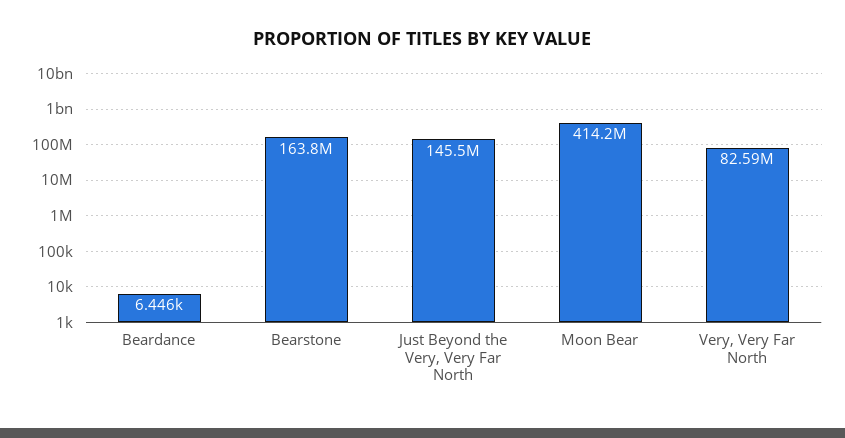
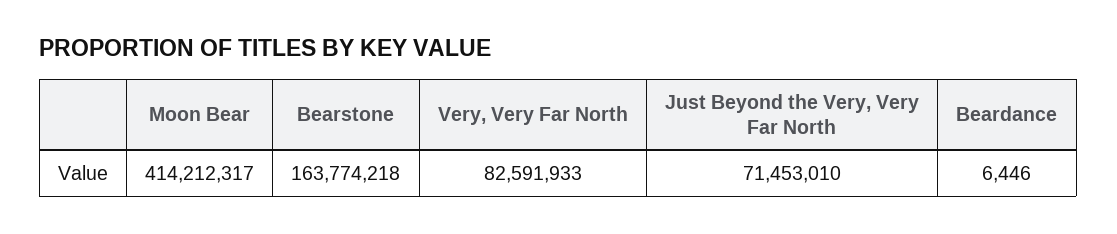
Just Beyond the Very, Very Far North: 145500000 -> 71453010

